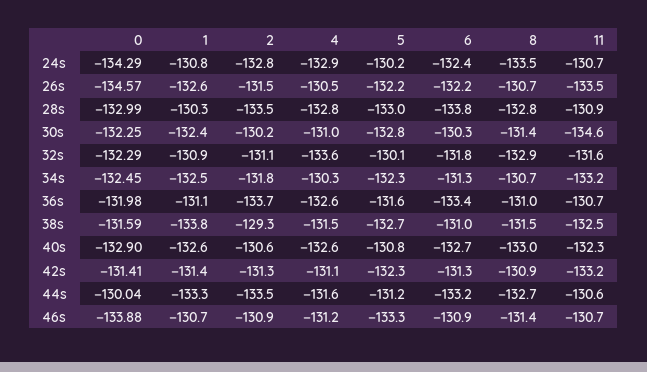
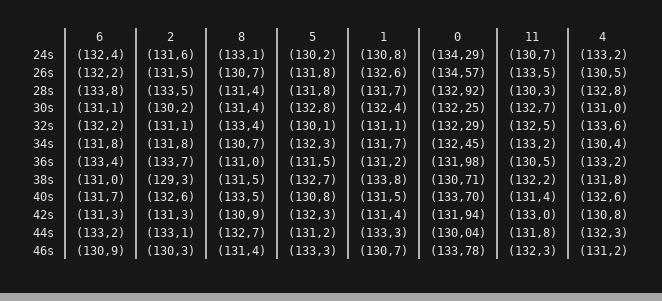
2, 24s: -132.8 -> -131.6
4, 24s: -132.9 -> -133.2
8, 24s: -133.5 -> -133.1
5, 26s: -132.2 -> -131.8
0, 28s: -132.99 -> -132.92
1, 28s: -130.3 -> -131.7
5, 28s: -133 -> -131.8
8, 28s: -132.8 -> -131.4
11, 28s: -130.9 -> -130.3
6, 30s: -130.3 -> -131.1
11, 30s: -134.6 -> -132.7
1, 32s: -130.9 -> -131.1
6, 32s: -131.8 -> -132.2
8, 32s: -132.9 -> -133.4
11, 32s: -131.6 -> -132.5
1, 34s: -132.5 -> -131.7
4, 34s: -130.3 -> -130.4
6, 34s: -131.3 -> -131.8
1, 36s: -131.1 -> -131.2
4, 36s: -132.6 -> -133.2
5, 36s: -131.6 -> -131.5
11, 36s: -130.7 -> -130.5
0, 38s: -131.59 -> -130.71
4, 38s: -131.5 -> -131.8
11, 38s: -132.5 -> -132.2
0, 40s: -132.9 -> -133.7
1, 40s: -132.6 -> -131.5
2, 40s: -130.6 -> -132.6
6, 40s: -132.7 -> -131.7
8, 40s: -133 -> -133.5
11, 40s: -132.3 -> -131.4
0, 42s: -131.41 -> -131.94
4, 42s: -131.1 -> -130.8
11, 42s: -133.2 -> -133
2, 44s: -133.5 -> -133.1
4, 44s: -131.6 -> -132.3
11, 44s: -130.6 -> -131.8
0, 46s: -133.88 -> -133.78
2, 46s: -130.9 -> -130.3
11, 46s: -130.7 -> -132.3

